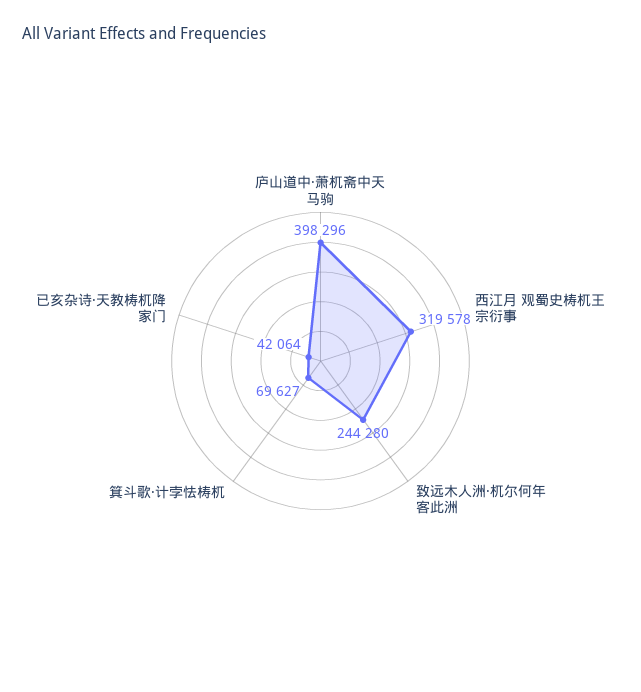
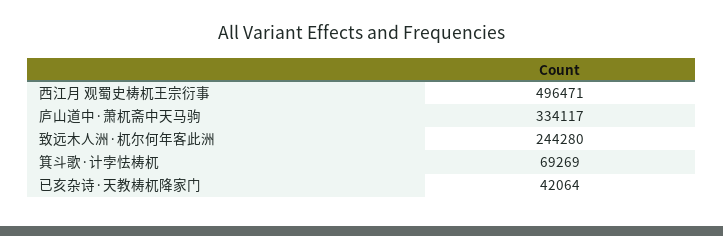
庐山道中·萧杌斋中天马驹: 398296 -> 334117
西江月 观蜀史梼杌王宗衍事: 319578 -> 496471
箕斗歌·计孛怯梼杌: 69627 -> 69269

